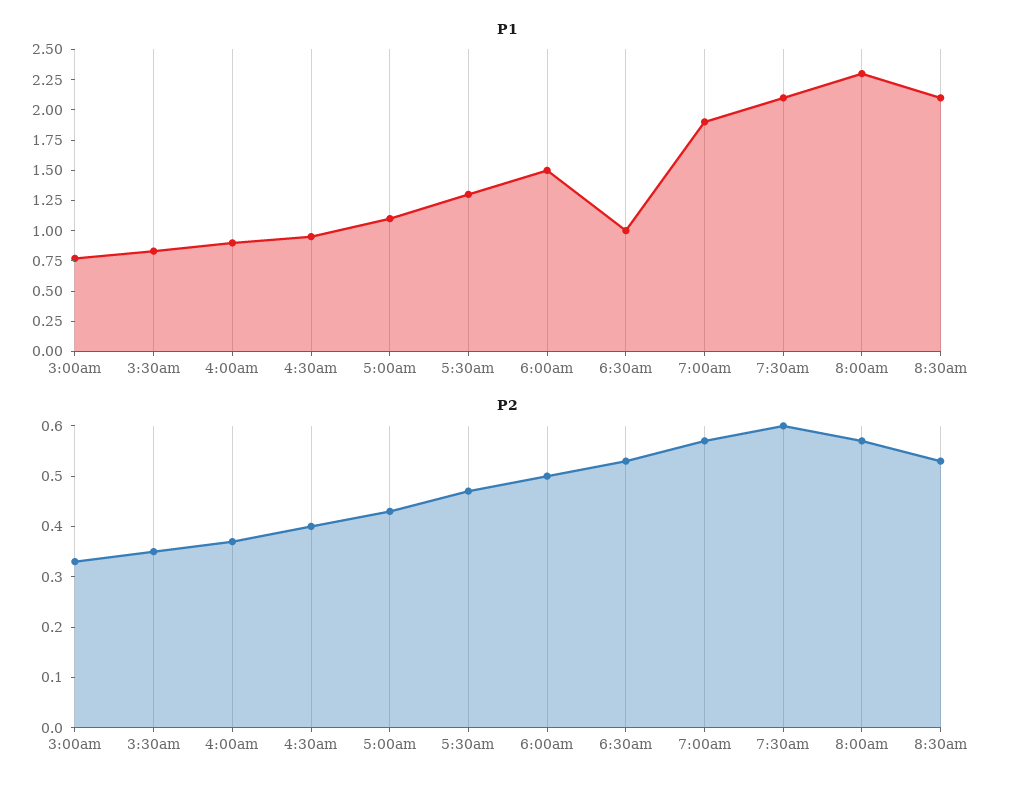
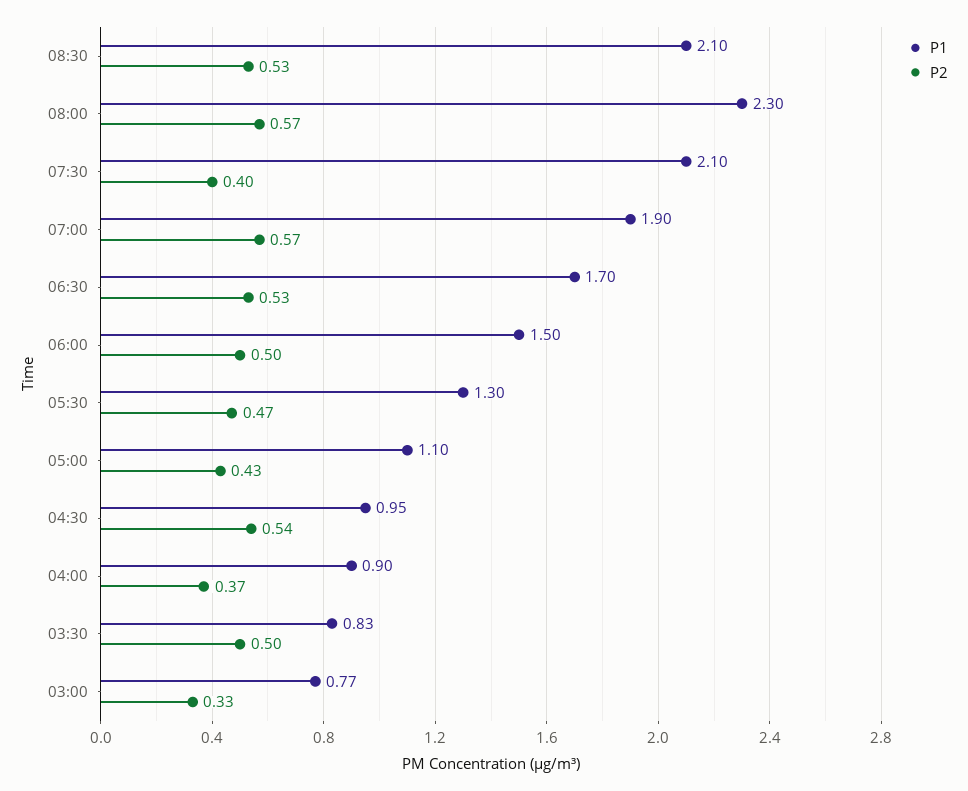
P1, 6:30am: 1 -> 1.7
P2, 3:30am: 0.35 -> 0.5
P2, 4:30am: 0.4 -> 0.54
P2, 7:30am: 0.6 -> 0.4

